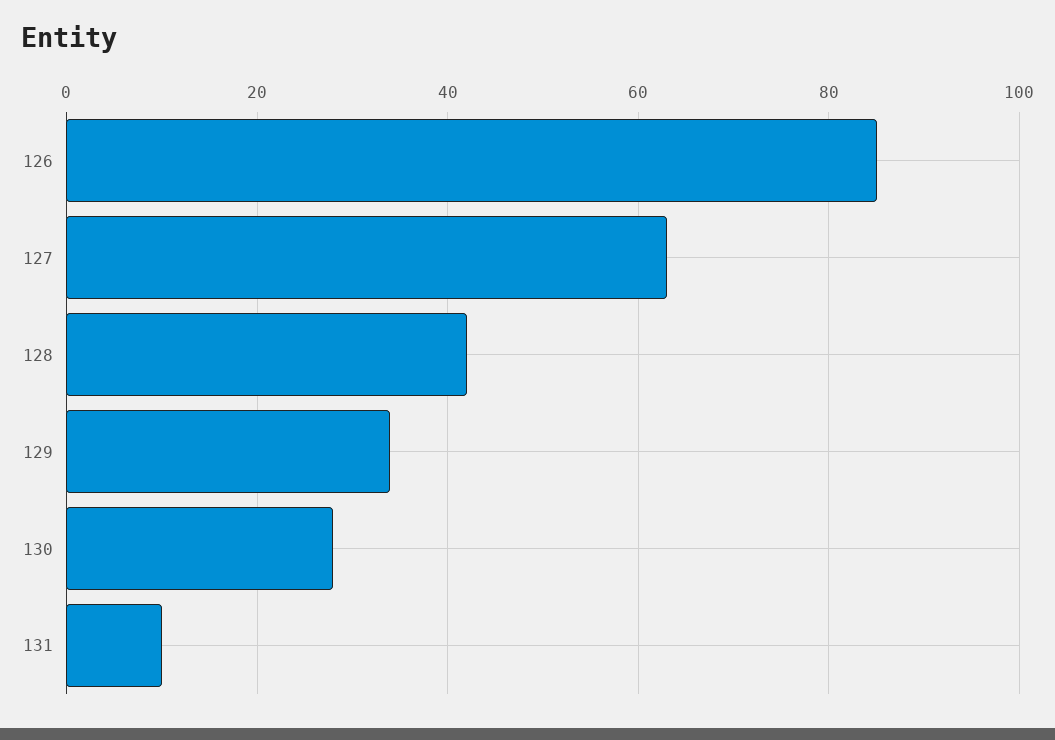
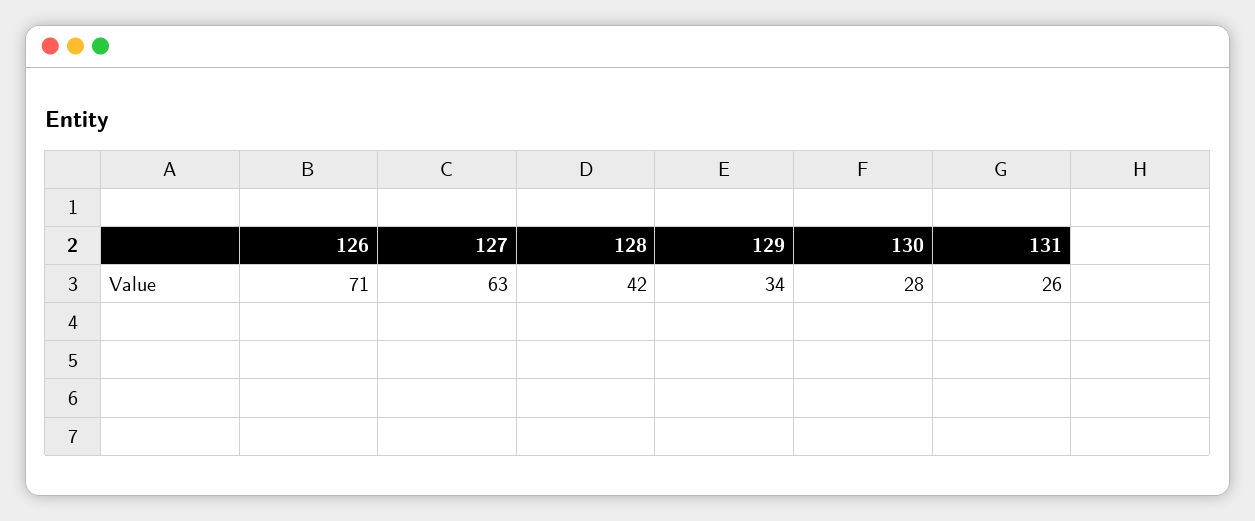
126: 85 -> 71
131: 10 -> 26

